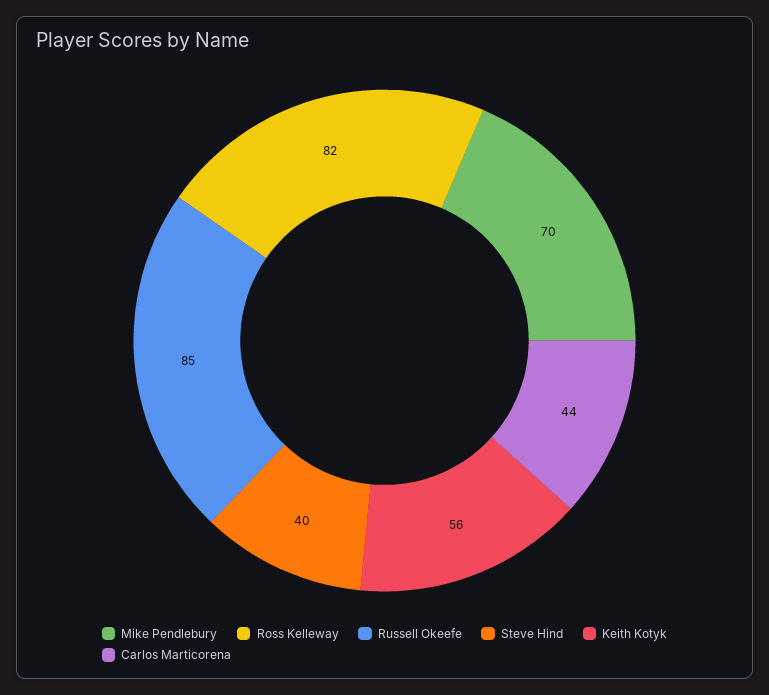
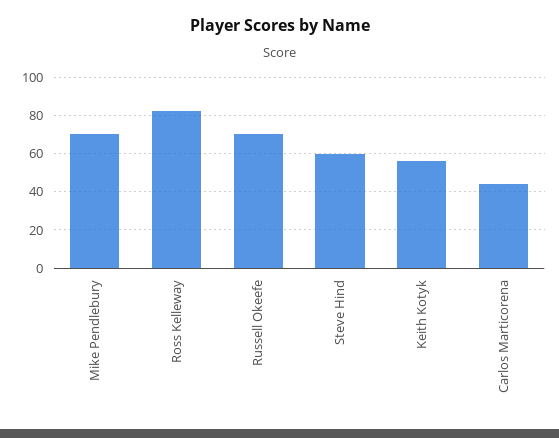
Russell Okeefe: 85 -> 70
Steve Hind: 40 -> 60

